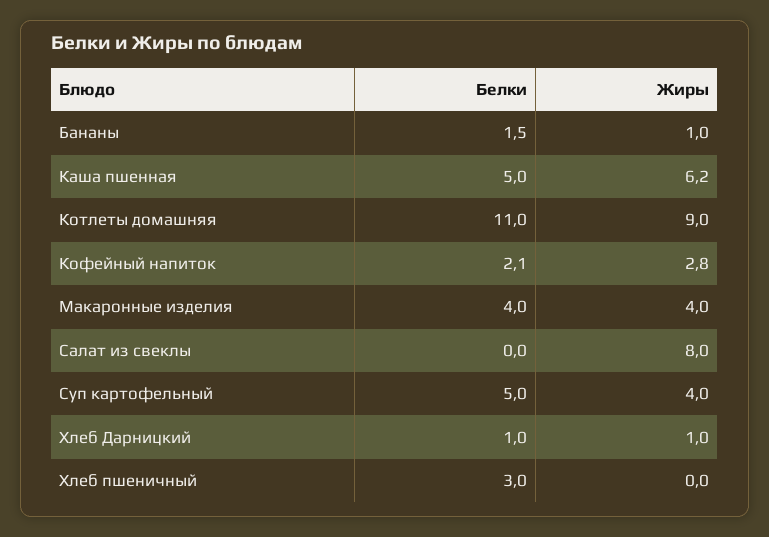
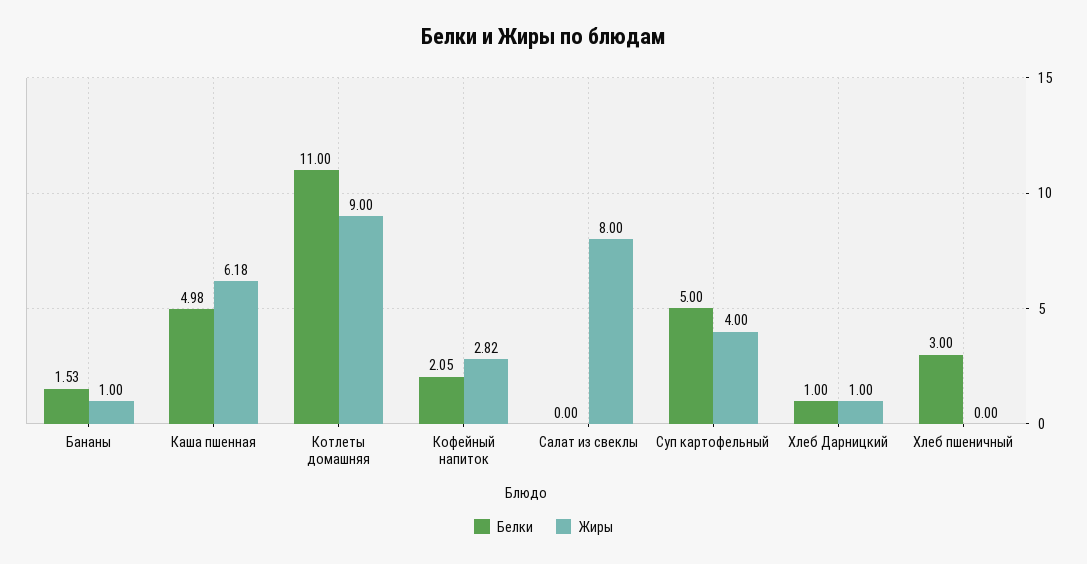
Белки, Макаронные изделия: 4 -> none
Жиры, Макаронные изделия: 4 -> none

